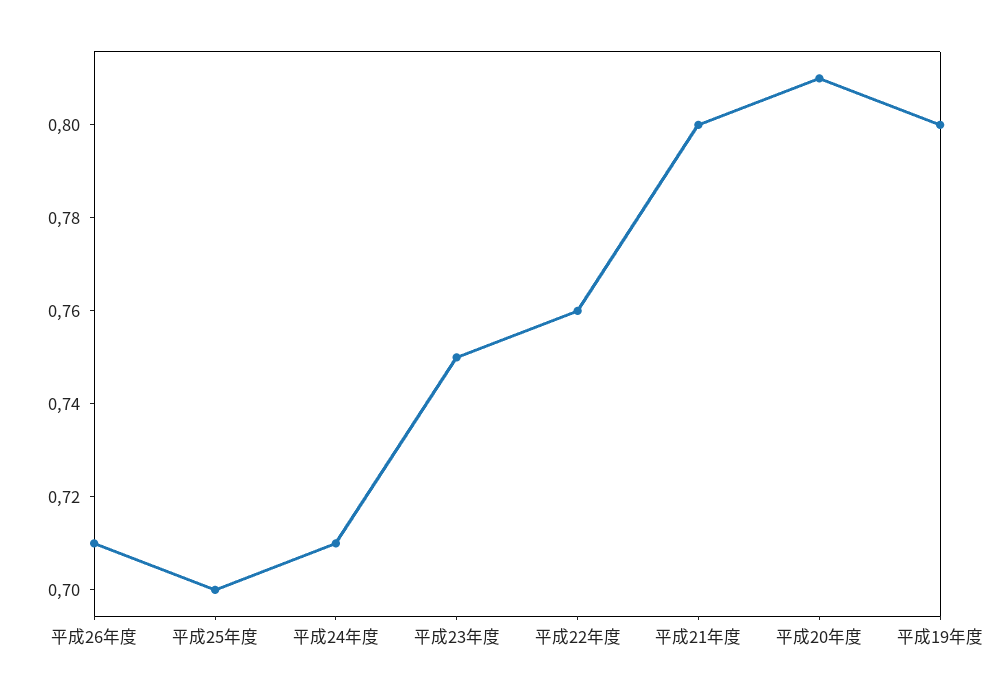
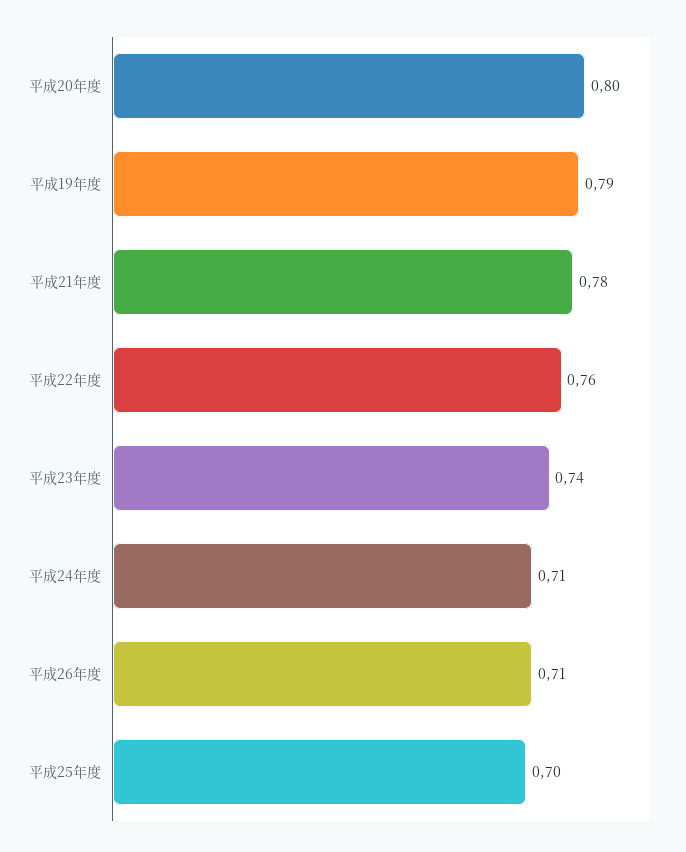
平成23年度: 0.75 -> 0.74
平成21年度: 0.8 -> 0.78
平成20年度: 0.81 -> 0.8
平成19年度: 0.8 -> 0.79

